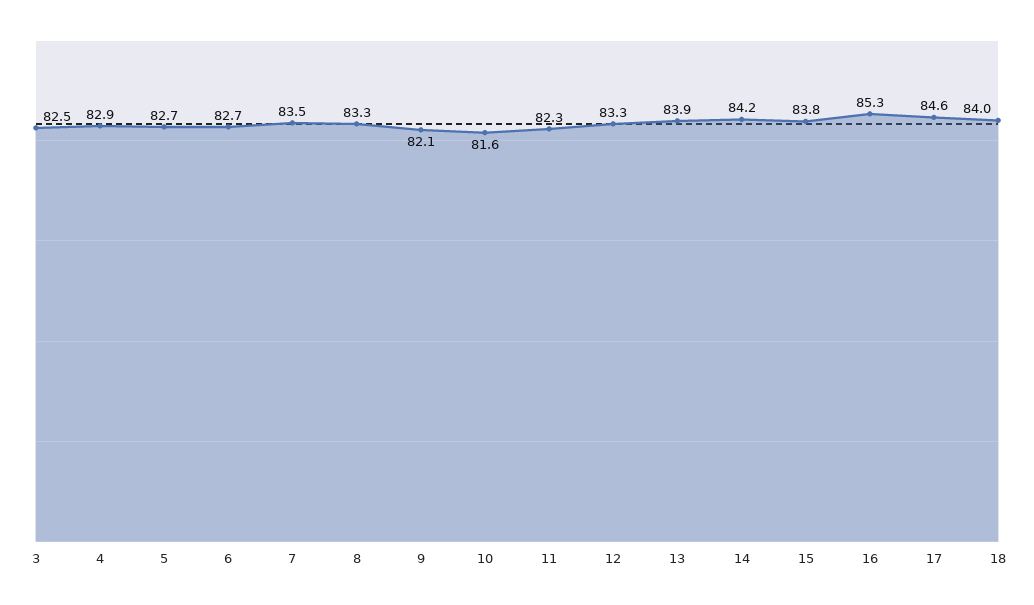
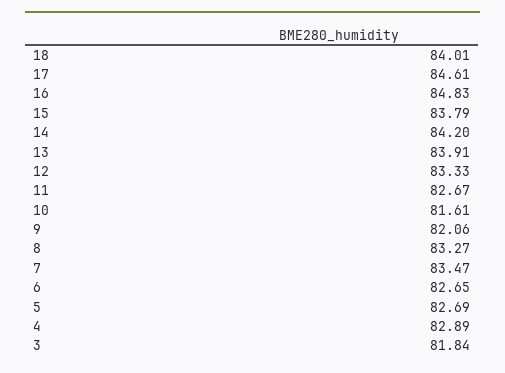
3: 82.5 -> 81.84
11: 82.3 -> 82.67
16: 85.3 -> 84.83

